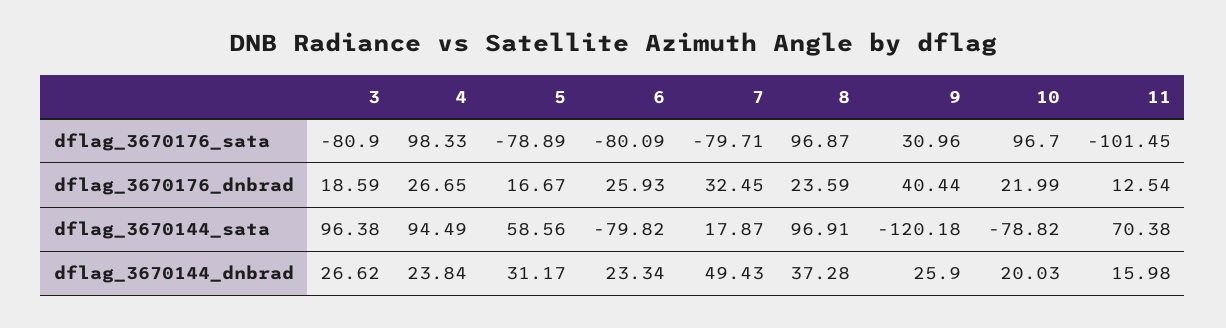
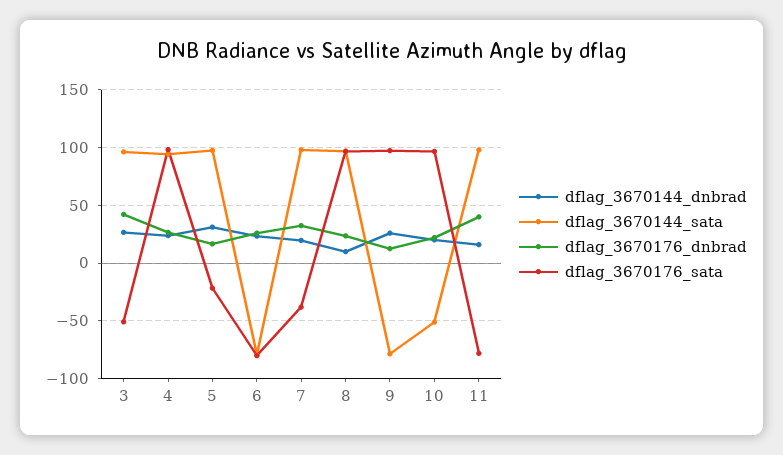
dflag_3670176_sata, 3: -80.9 -> -50
dflag_3670176_sata, 5: -78.89 -> -20
dflag_3670176_sata, 7: -79.71 -> -40
dflag_3670176_sata, 9: 30.96 -> 100
dflag_3670176_sata, 11: -101.45 -> -80
dflag_3670176_dnbrad, 3: 18.59 -> 40
dflag_3670176_dnbrad, 9: 40.44 -> 10
dflag_3670176_dnbrad, 11: 12.54 -> 40
dflag_3670144_sata, 5: 58.56 -> 100
dflag_3670144_sata, 7: 17.87 -> 100
dflag_3670144_sata, 9: -120.18 -> -80
dflag_3670144_sata, 10: -78.82 -> -50
dflag_3670144_sata, 11: 70.38 -> 100
dflag_3670144_dnbrad, 7: 49.43 -> 20
dflag_3670144_dnbrad, 8: 37.28 -> 10

